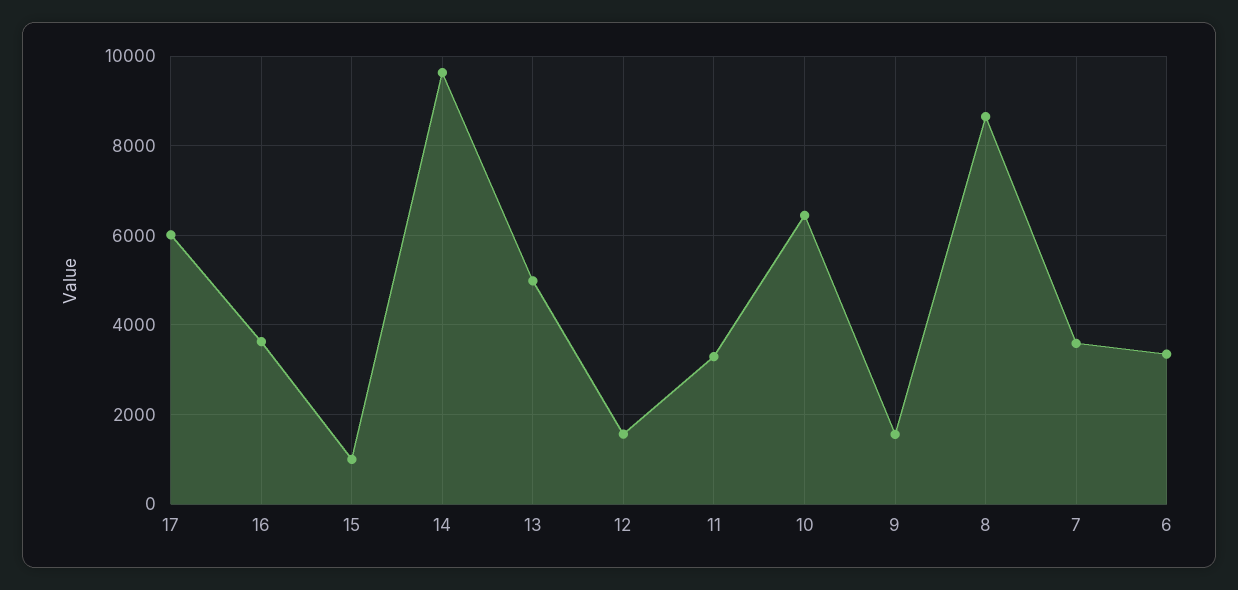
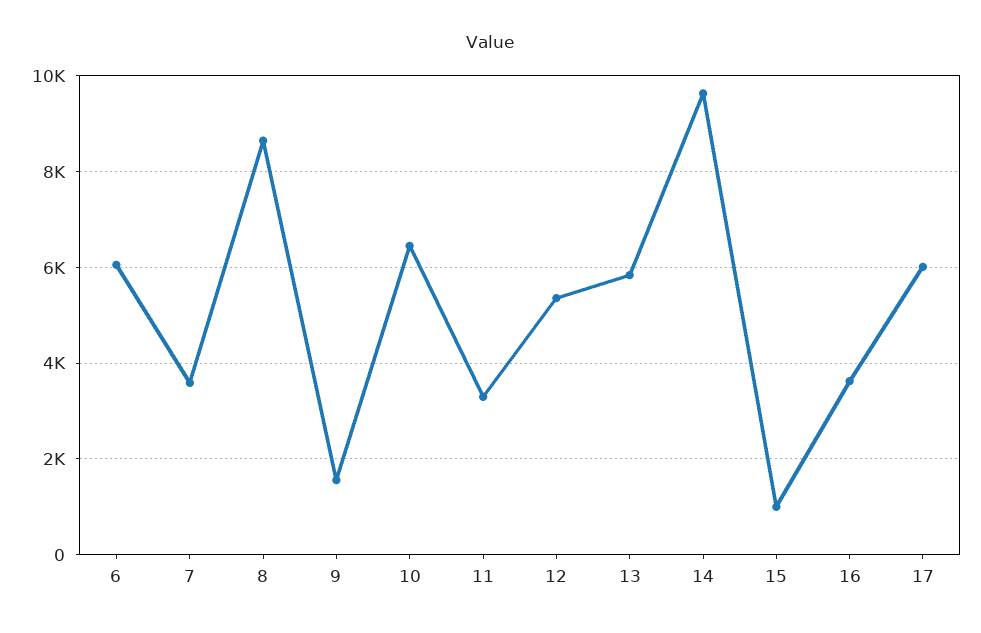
13: 5000 -> 5800
12: 1600 -> 5400
6: 3400 -> 6000

